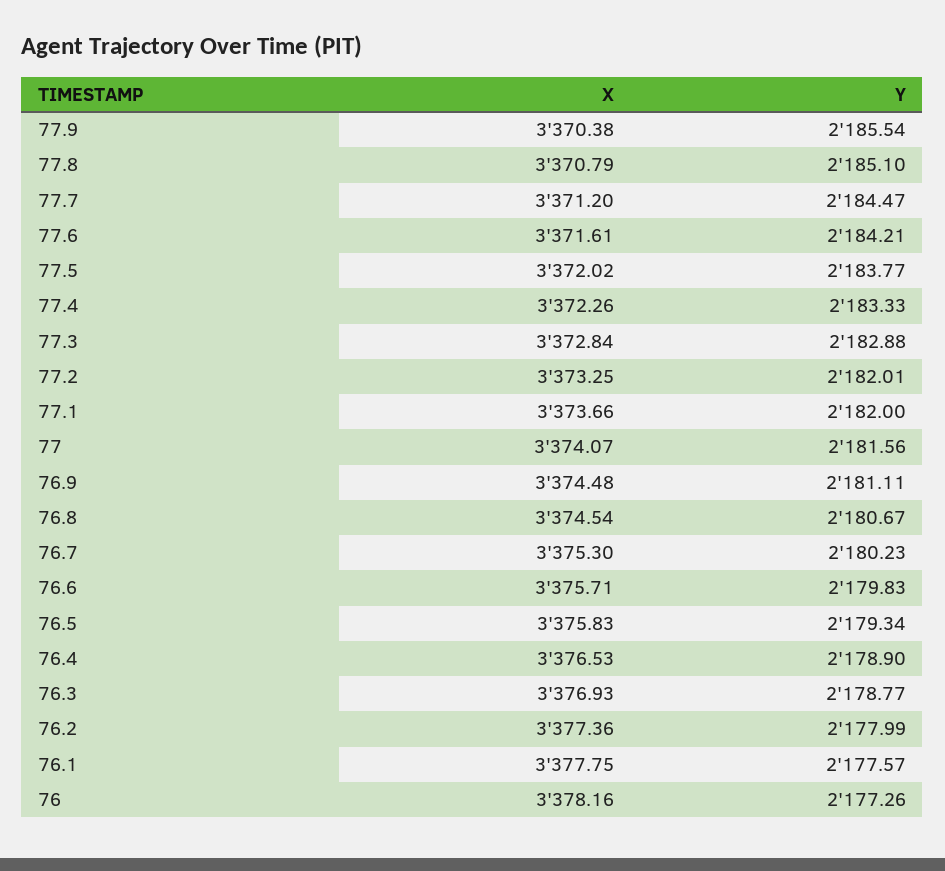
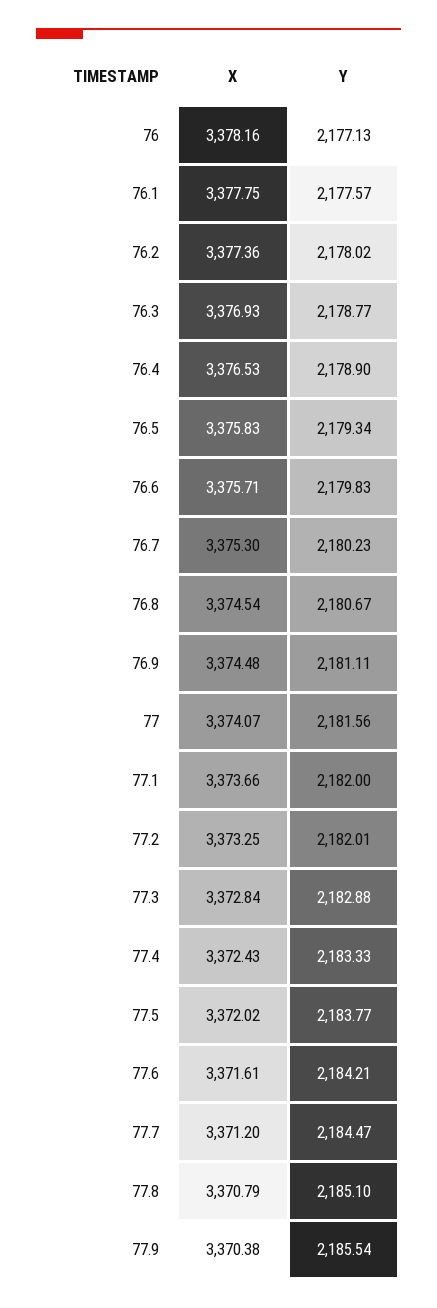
X, 77.4: 3372.26 -> 3372.43
Y, 76.2: 2177.99 -> 2178.02
Y, 76: 2177.26 -> 2177.13

